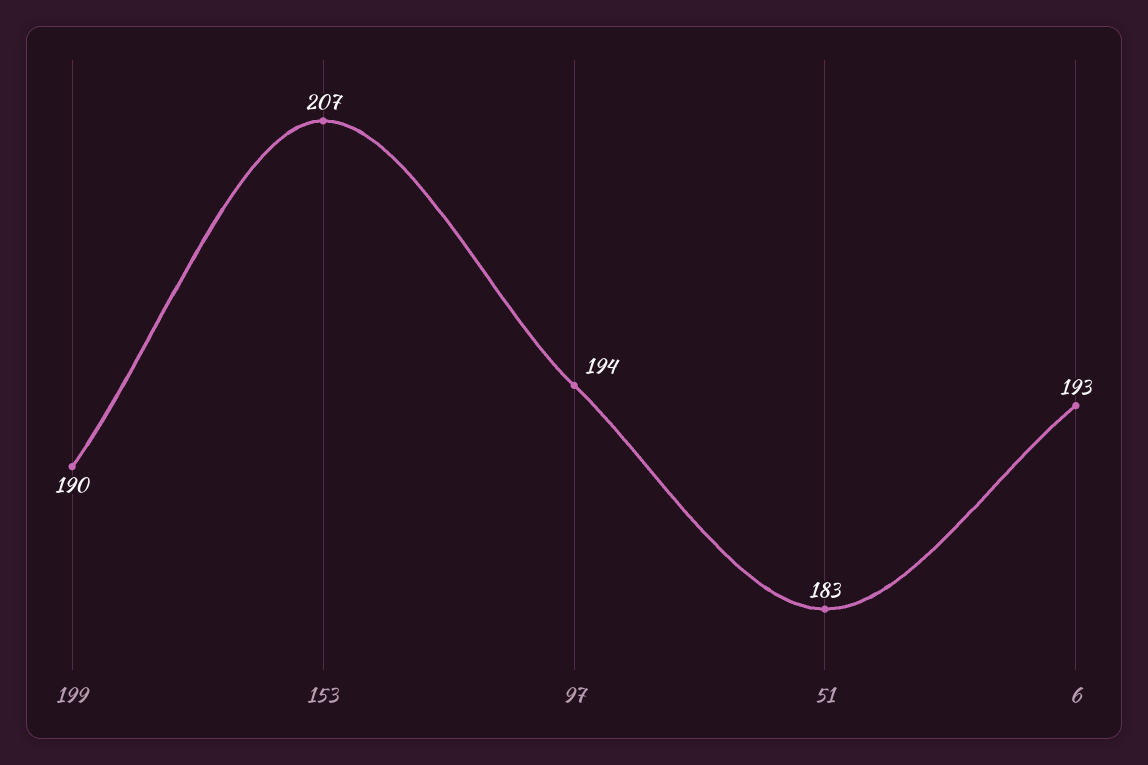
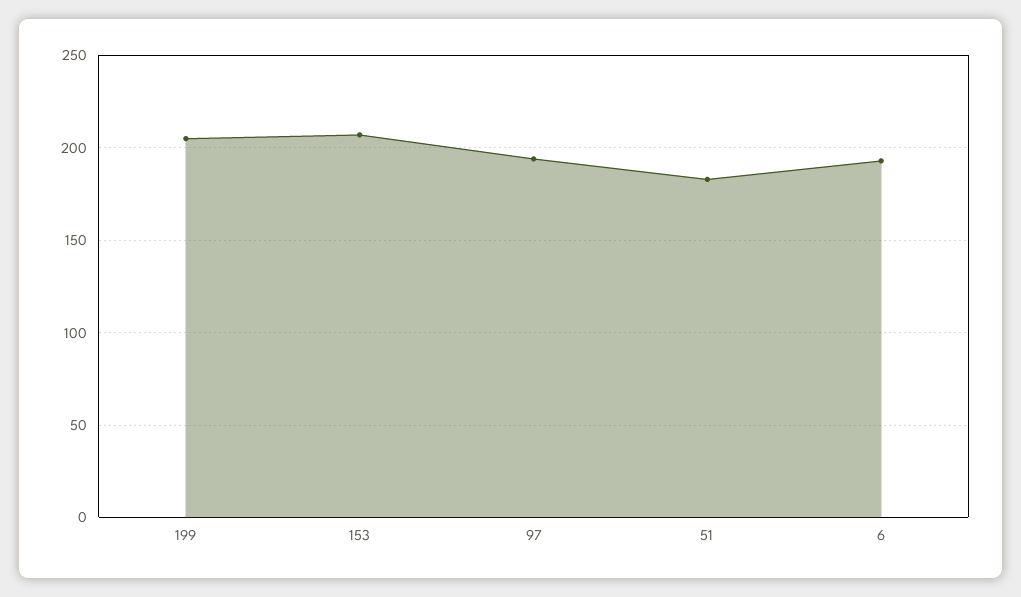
199: 190 -> 205

